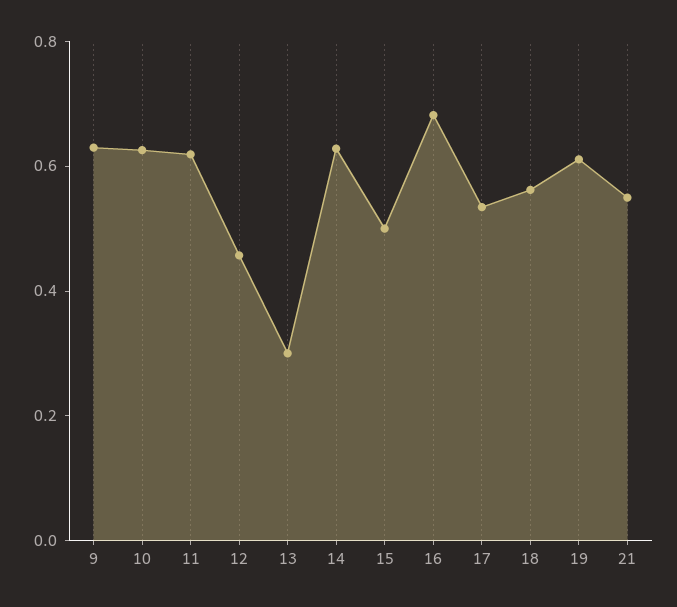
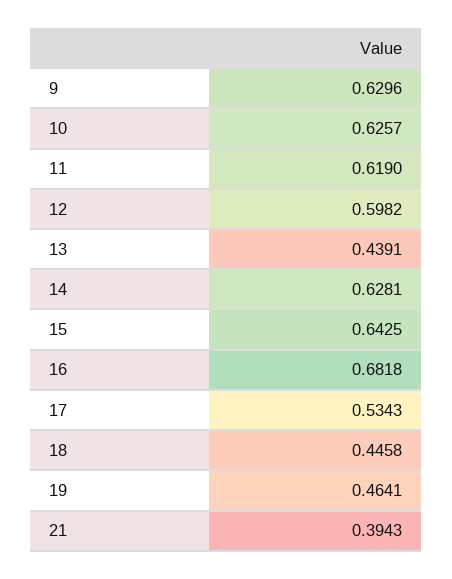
12: 0.45 -> 0.5982
13: 0.3 -> 0.4391
15: 0.5 -> 0.6425
18: 0.55 -> 0.4458
19: 0.6 -> 0.4641
21: 0.55 -> 0.3943

